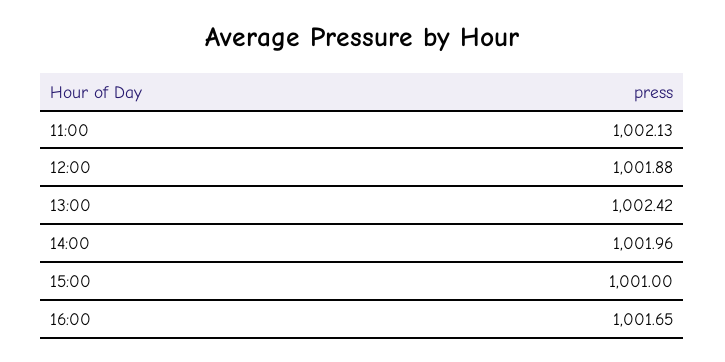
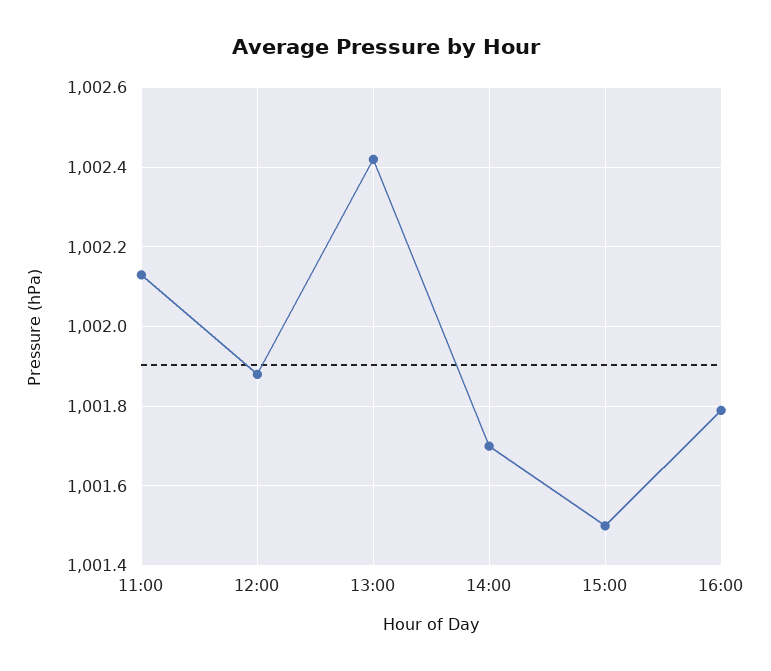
14:00: 1001.96 -> 1001.7
15:00: 1001 -> 1001.5
16:00: 1001.65 -> 1001.8

